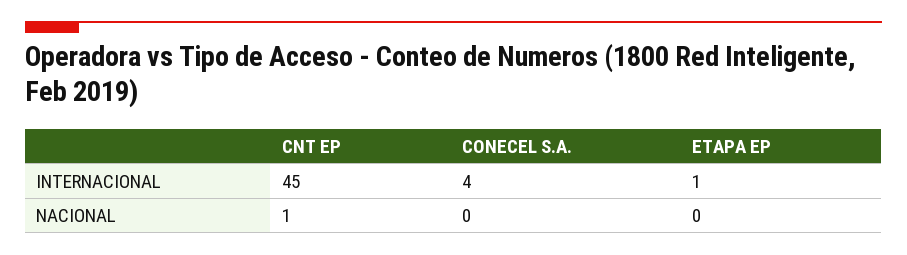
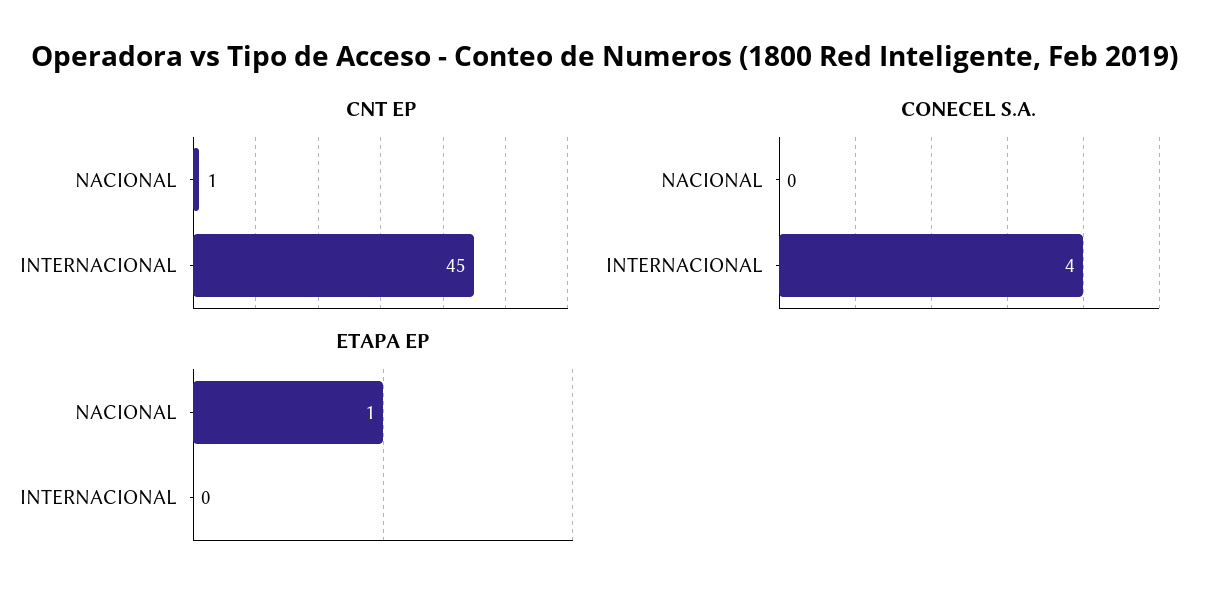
ETAPA EP, INTERNACIONAL: 1 -> 0
ETAPA EP, NACIONAL: 0 -> 1

